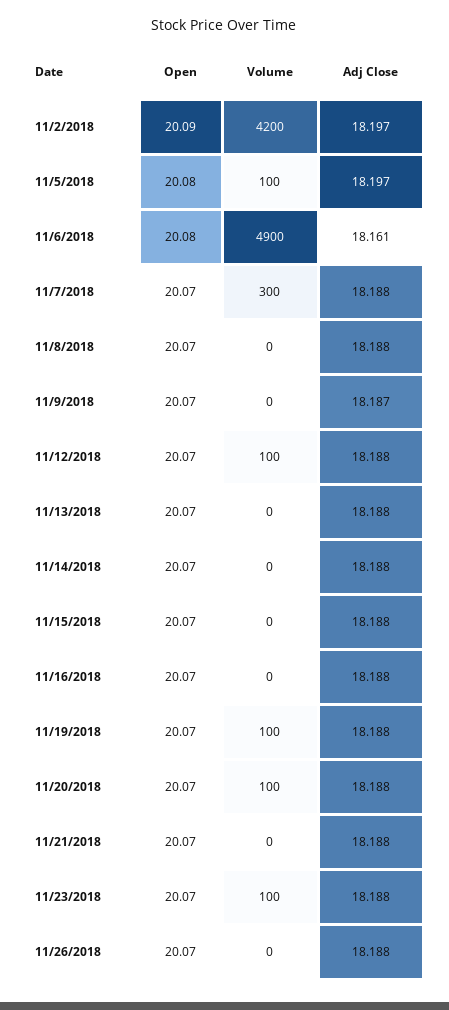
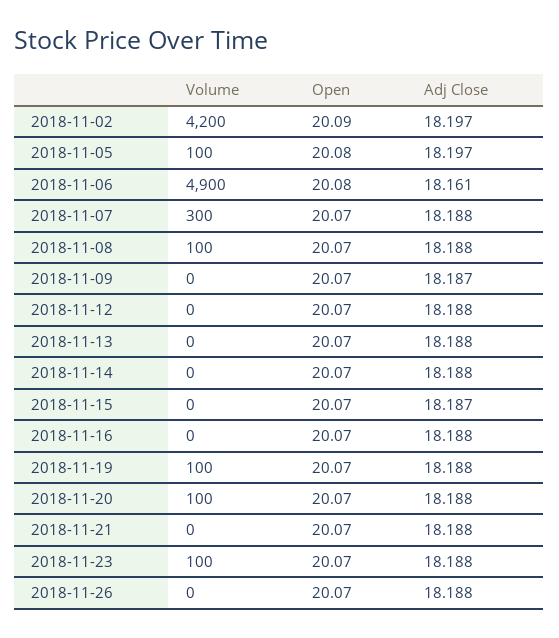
Volume, 11/8/2018: 0 -> 100
Volume, 11/12/2018: 100 -> 0
Adj Close, 11/15/2018: 18.188 -> 18.187

